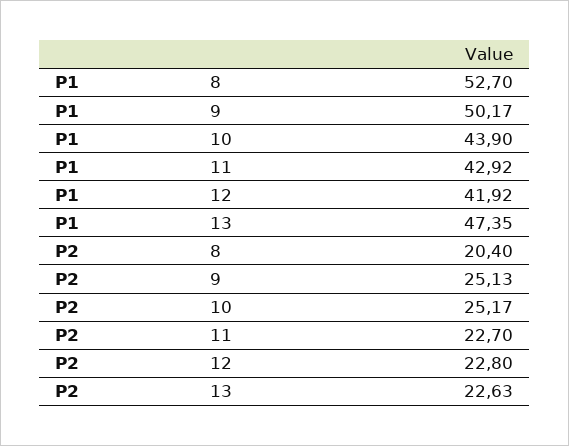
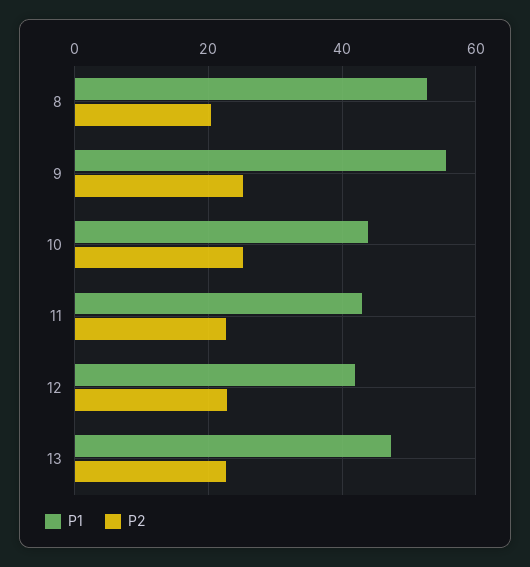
P1, 9: 50.17 -> 56

